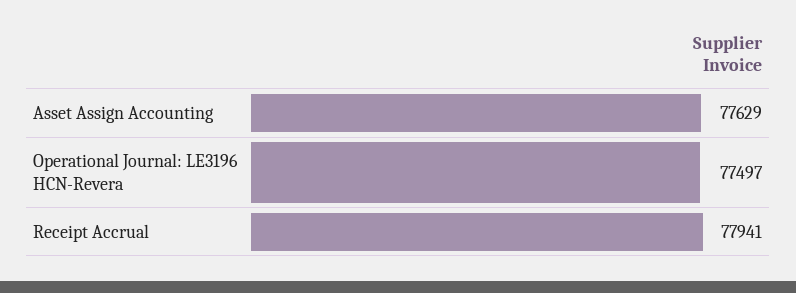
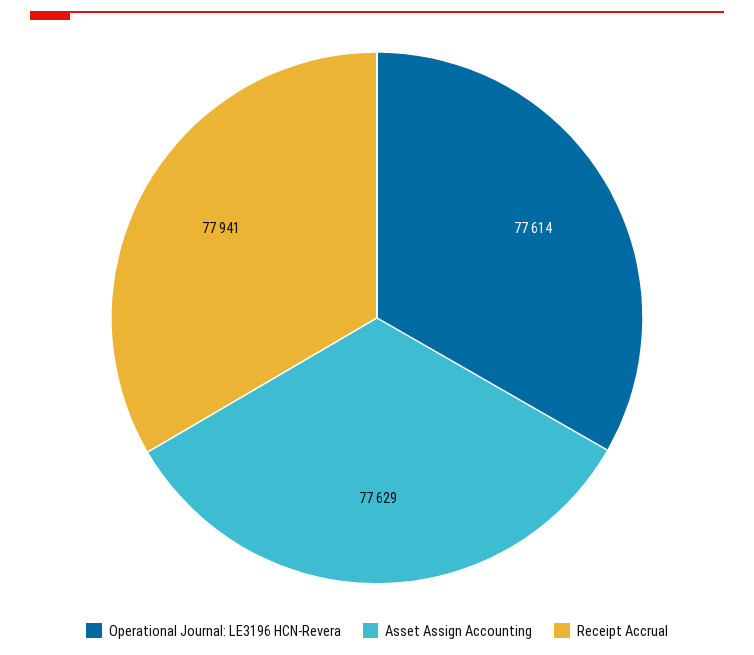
Operational Journal: LE3196 HCN-Revera: 77497 -> 77614

